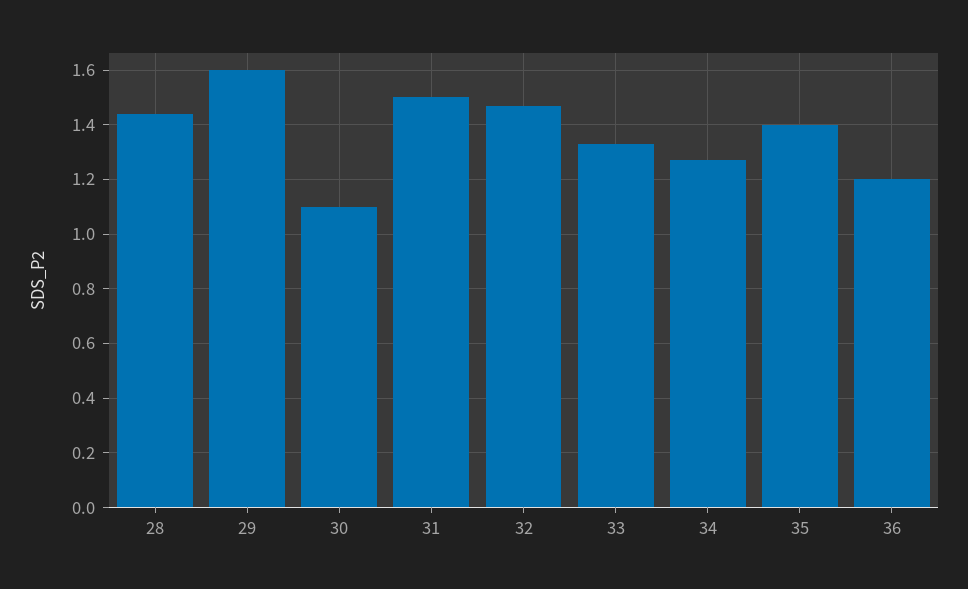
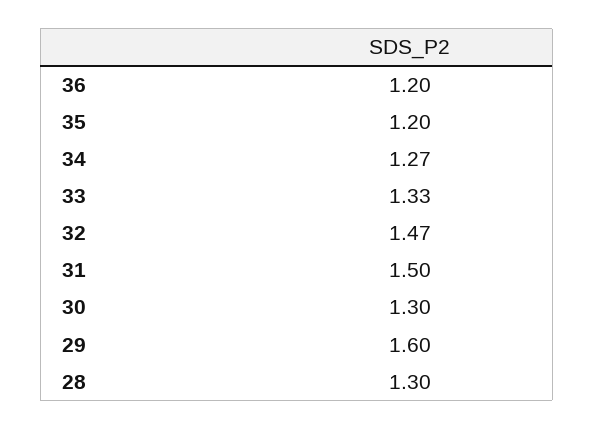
28: 1.45 -> 1.3
30: 1.1 -> 1.3
35: 1.4 -> 1.2

